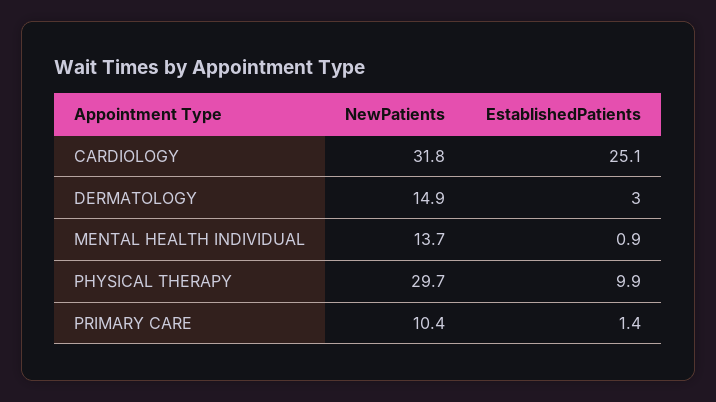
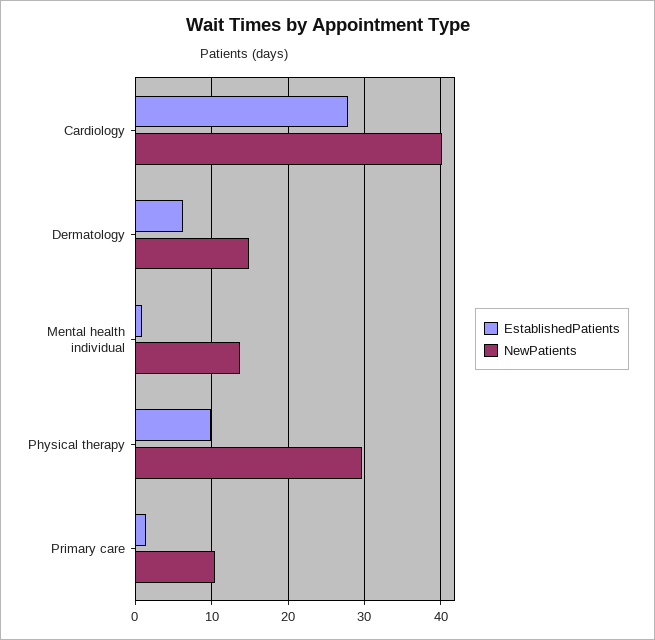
NewPatients, CARDIOLOGY: 31.8 -> 40
EstablishedPatients, CARDIOLOGY: 25.1 -> 28
EstablishedPatients, DERMATOLOGY: 3 -> 6

